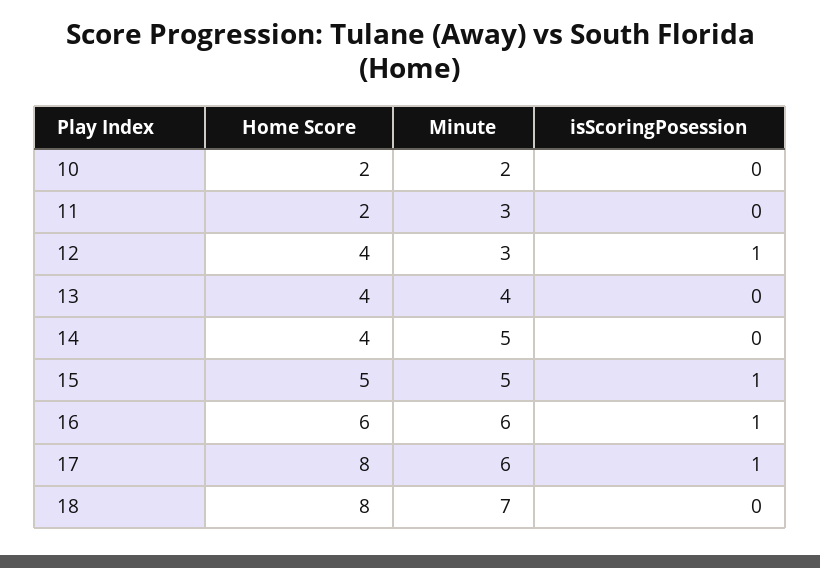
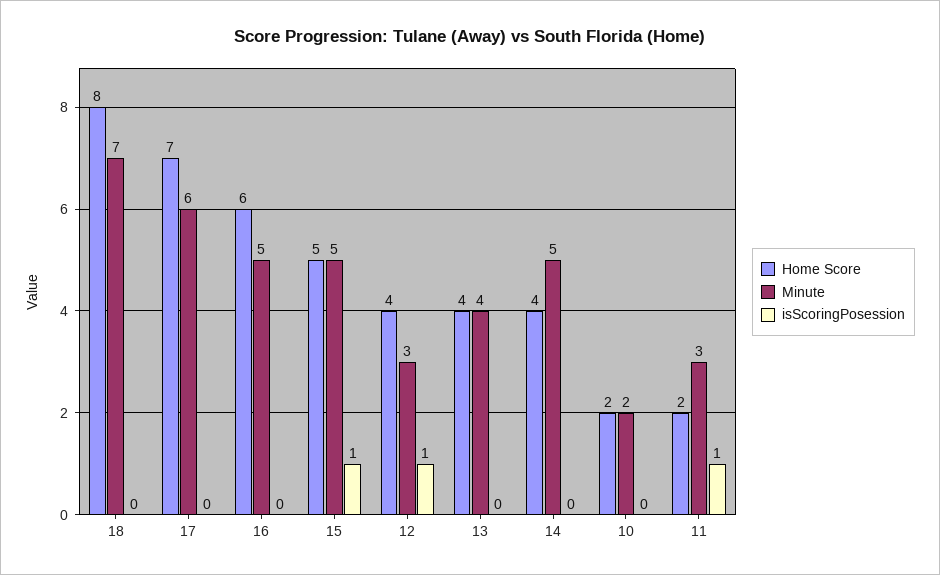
isScoringPosession, 11: 0 -> 1
Minute, 16: 6 -> 5
isScoringPosession, 16: 1 -> 0
Home Score, 17: 8 -> 7
isScoringPosession, 17: 1 -> 0

